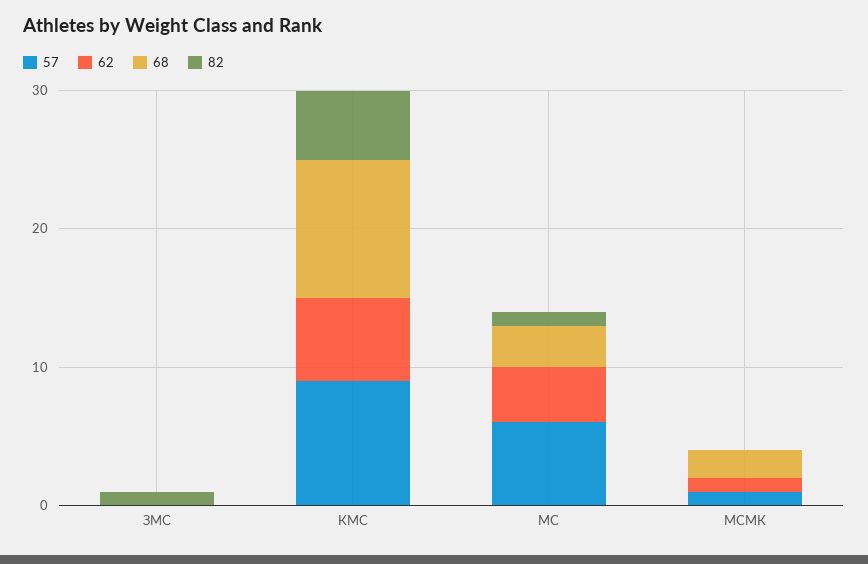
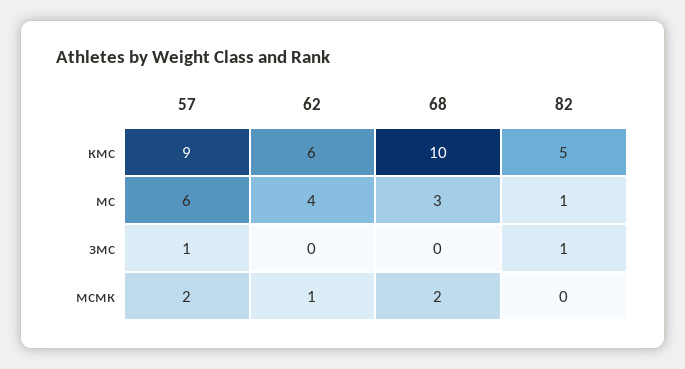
57, ЗМС: 0 -> 1
57, МСМК: 1 -> 2

